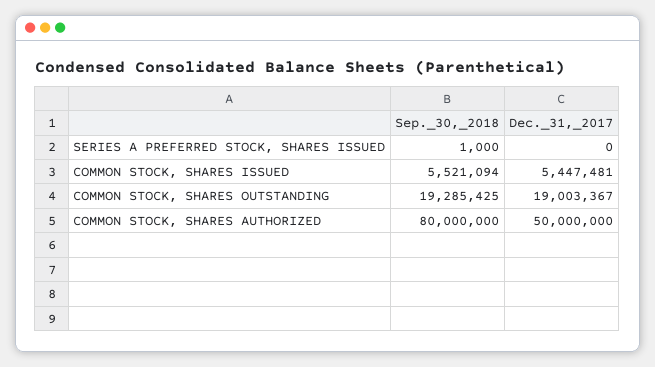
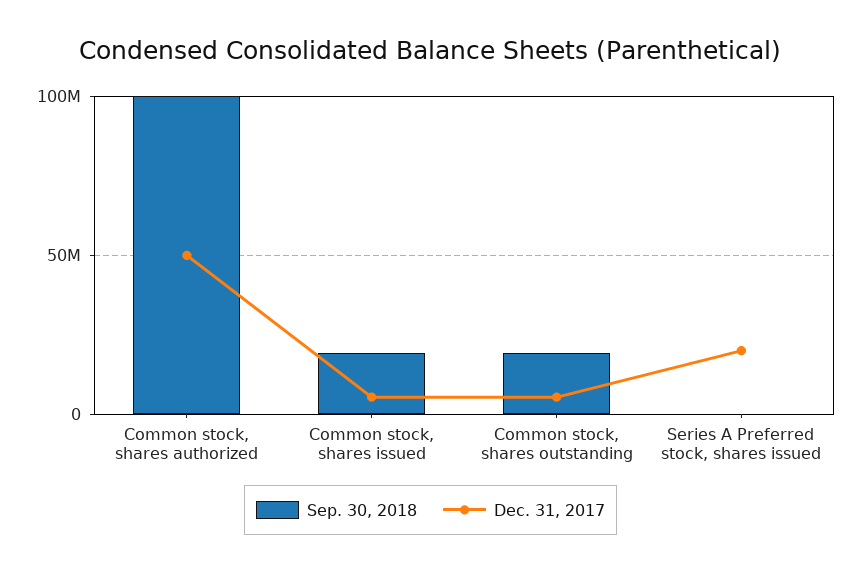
Dec._31,_2017, SERIES A PREFERRED STOCK, SHARES ISSUED: 0 -> 20000000
Sep._30,_2018, COMMON STOCK, SHARES ISSUED: 5521094 -> 20000000
Dec._31,_2017, COMMON STOCK, SHARES OUTSTANDING: 19003367 -> 5000000
Sep._30,_2018, COMMON STOCK, SHARES AUTHORIZED: 80000000 -> 100000000

